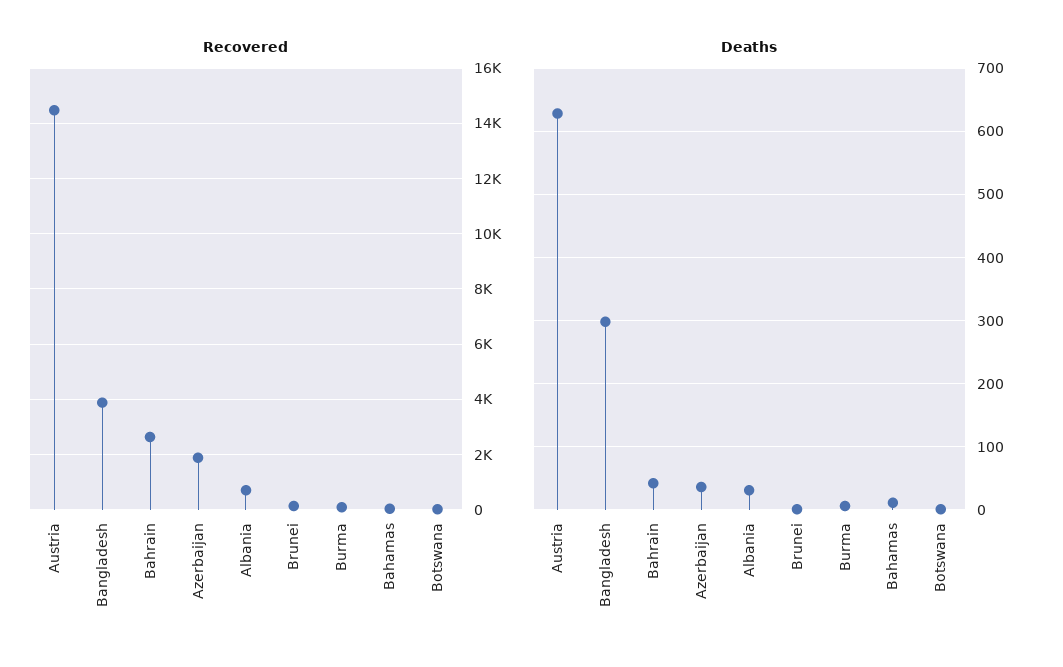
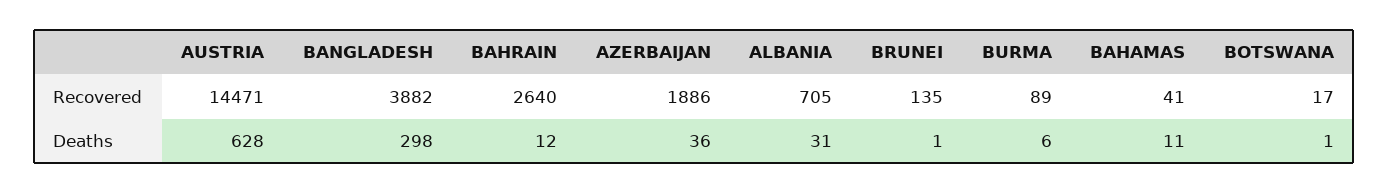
Deaths, Bahrain: 40 -> 12

